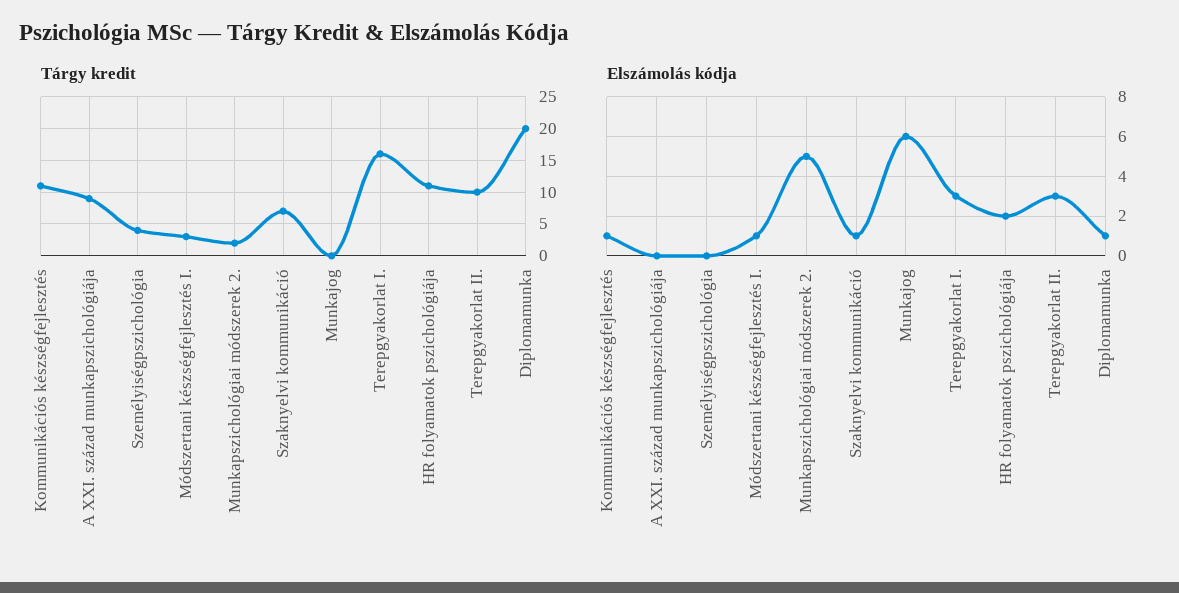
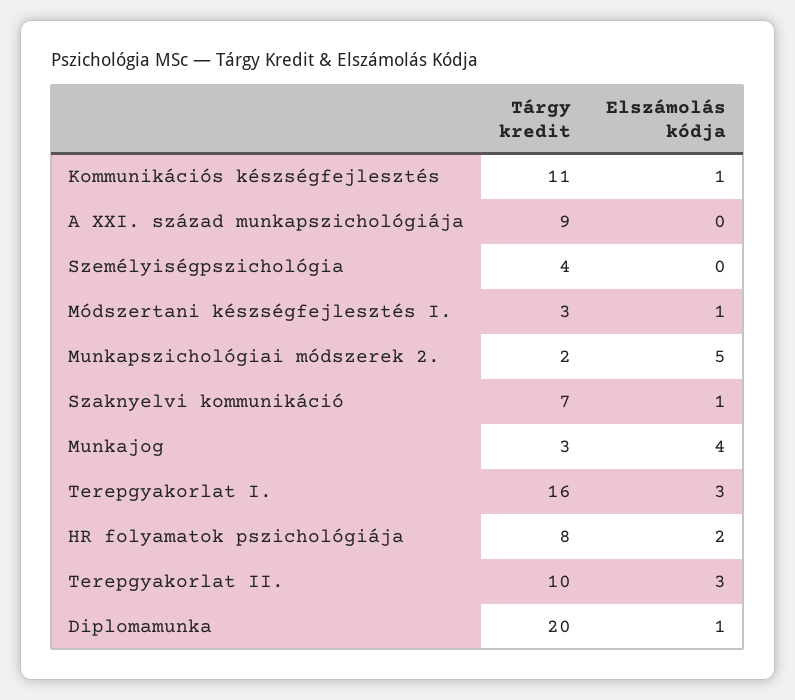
Tárgy kredit, Munkajog: 0 -> 3
Tárgy kredit, HR folyamatok pszichológiája: 11 -> 8
Elszámolás kódja, Munkajog: 6 -> 4

